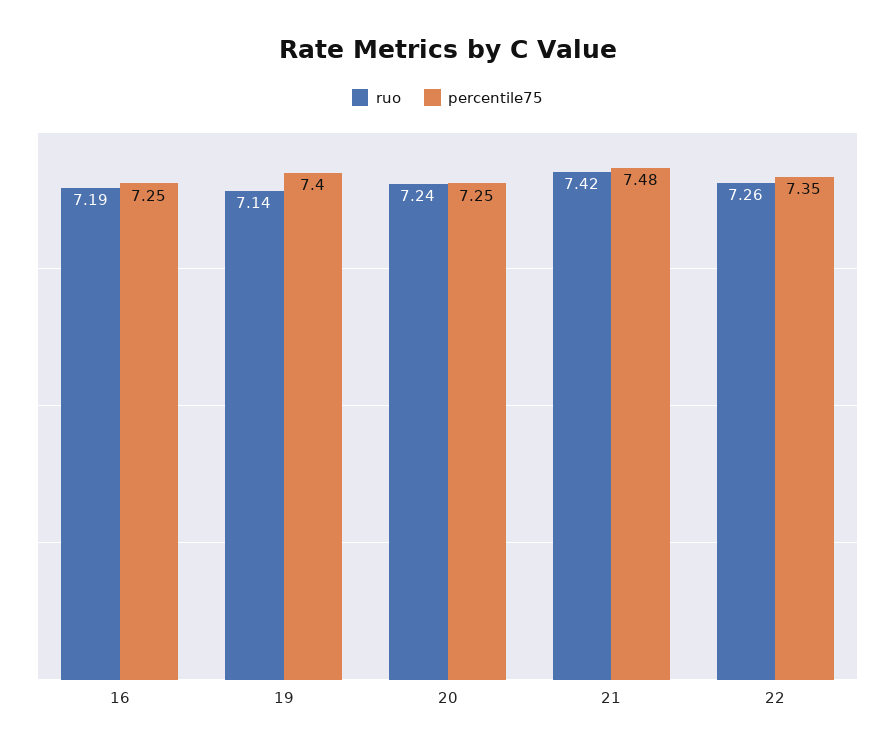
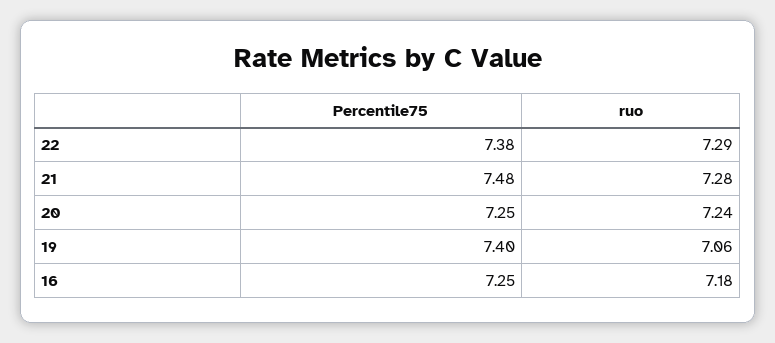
ruo, 16: 7.19 -> 7.18
ruo, 19: 7.14 -> 7.06
ruo, 21: 7.42 -> 7.28
ruo, 22: 7.26 -> 7.29
percentile75, 22: 7.35 -> 7.38

